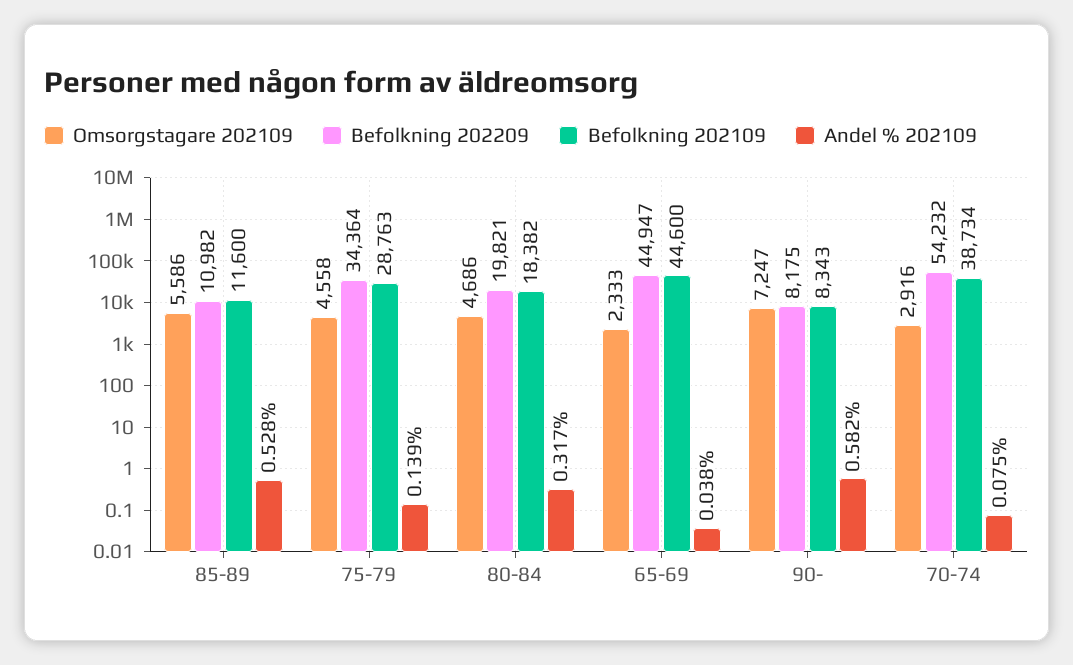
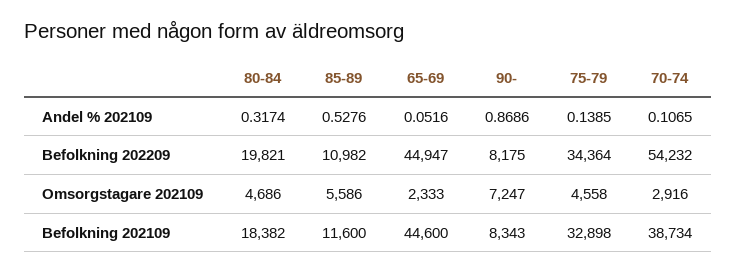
Befolkning 202109, 75-79: 28763 -> 32898
Andel % 202109, 65-69: 0.038 -> 0.0516
Andel % 202109, 90-: 0.582 -> 0.8686
Andel % 202109, 70-74: 0.075 -> 0.1065

